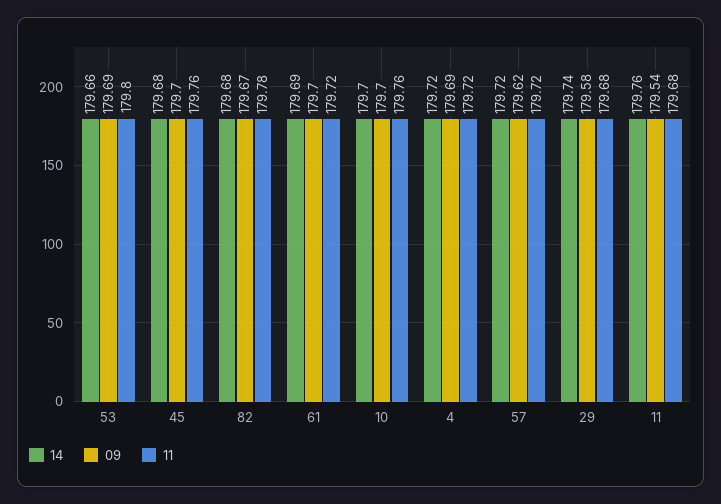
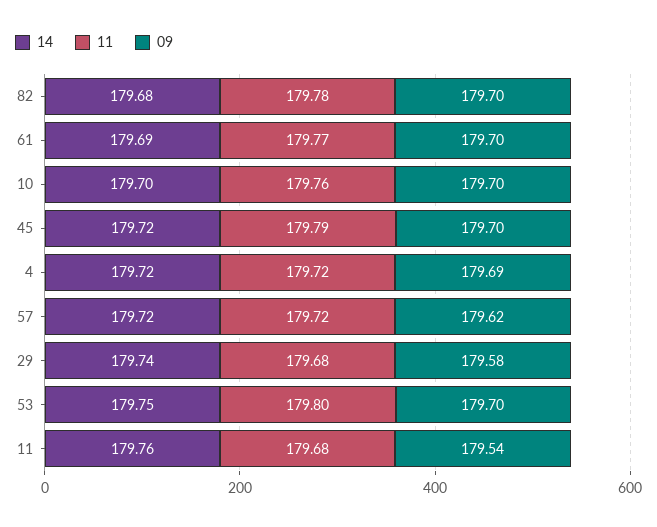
14, 53: 179.66 -> 179.75
09, 53: 179.69 -> 179.7
14, 45: 179.68 -> 179.72
11, 45: 179.76 -> 179.79
09, 82: 179.67 -> 179.7
11, 61: 179.72 -> 179.77

